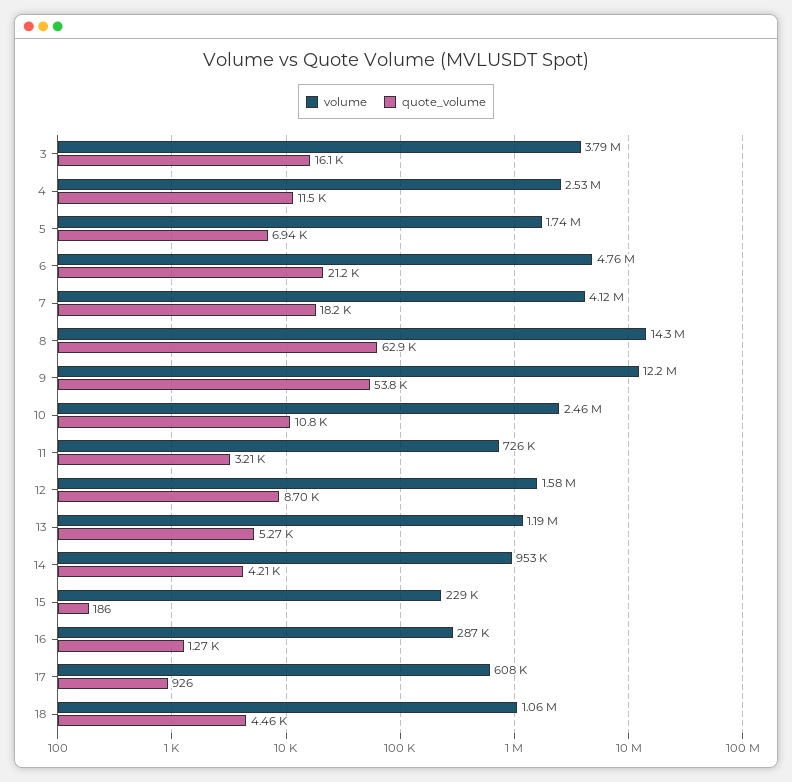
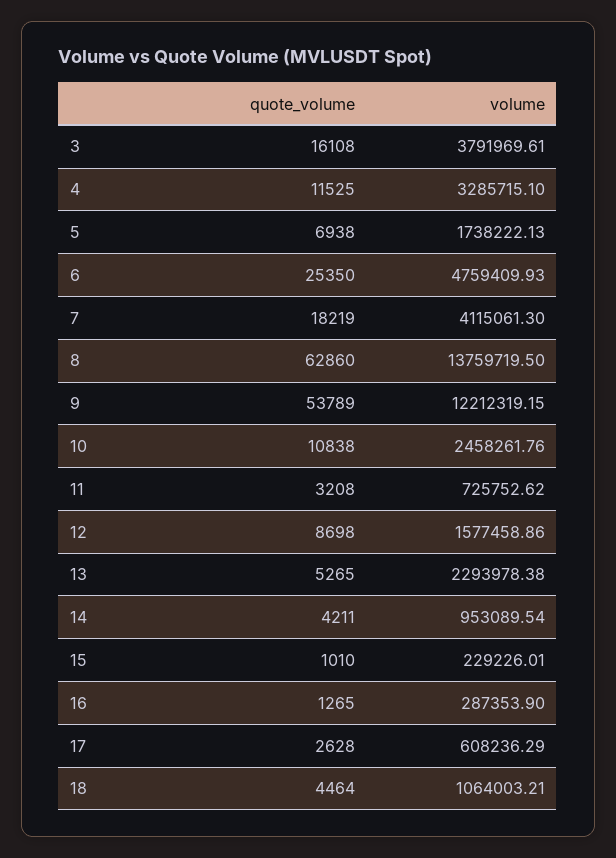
volume, 4: 2530000 -> 3285715.1
quote_volume, 6: 21200 -> 25350
volume, 8: 14300000 -> 13759719.5
volume, 13: 1190000 -> 2293978.38
quote_volume, 15: 186 -> 1010
quote_volume, 17: 926 -> 2628

